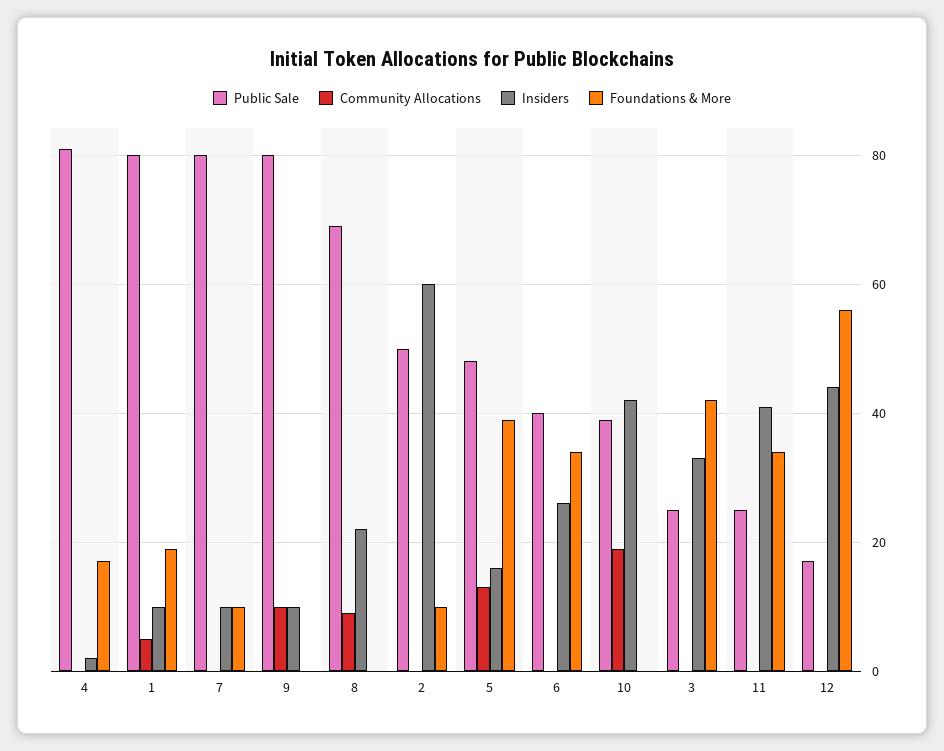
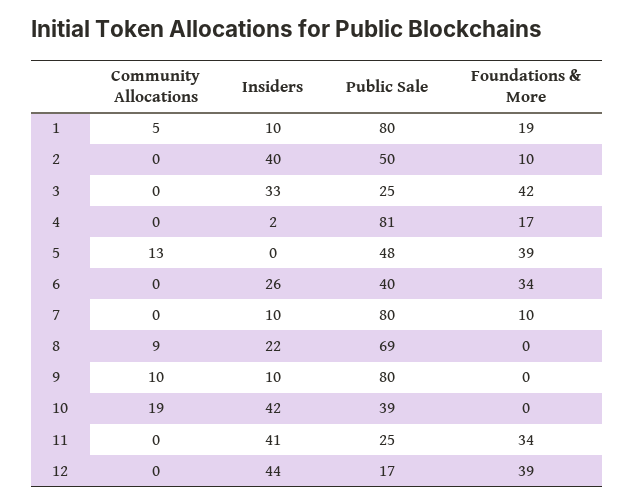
Insiders, 2: 60 -> 40
Insiders, 5: 15 -> 0
Foundations & More, 12: 55 -> 39

